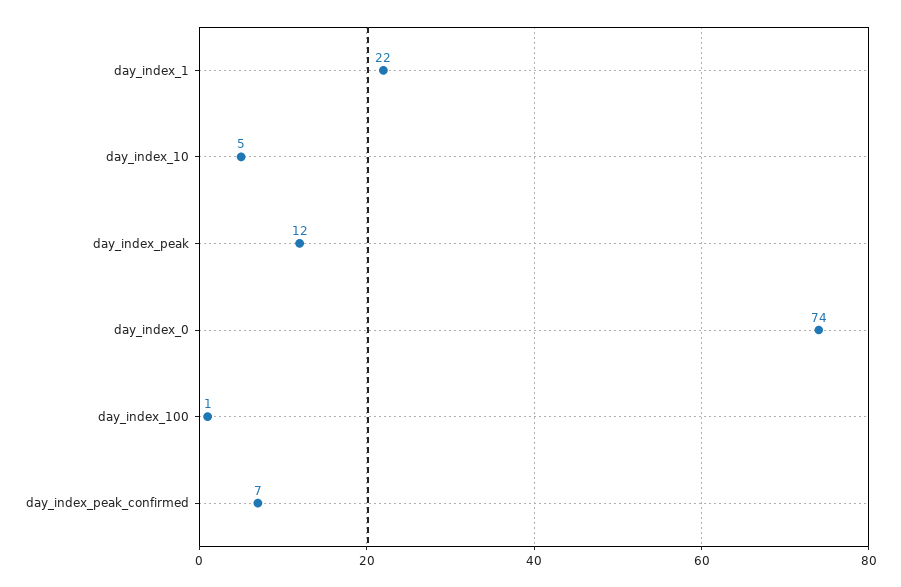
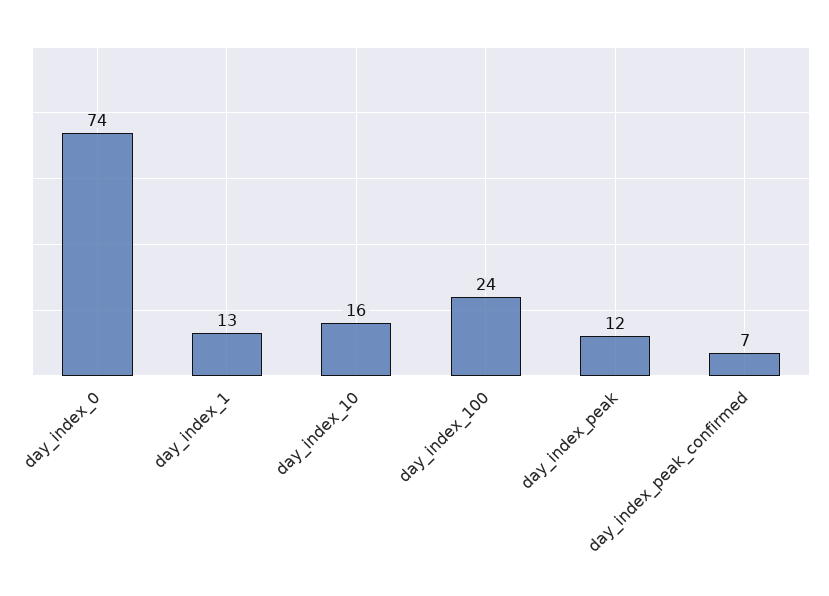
day_index_1: 22 -> 13
day_index_10: 5 -> 16
day_index_100: 1 -> 24

